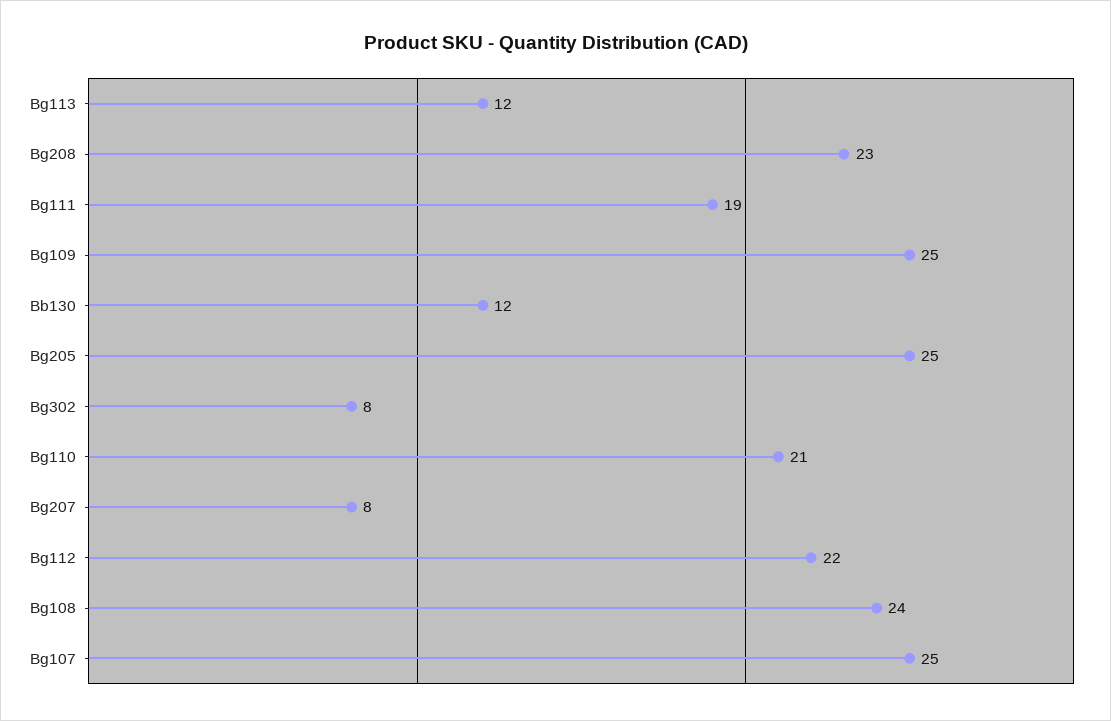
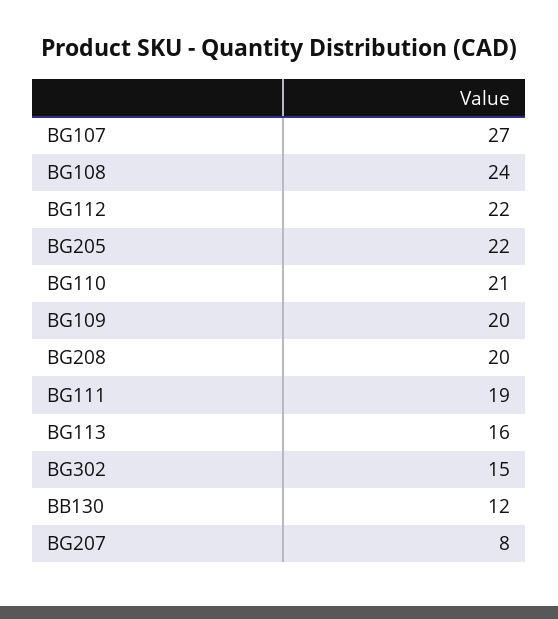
Bg113: 12 -> 16
Bg208: 23 -> 20
Bg109: 25 -> 20
Bg205: 25 -> 22
Bg302: 8 -> 15
Bg107: 25 -> 27

